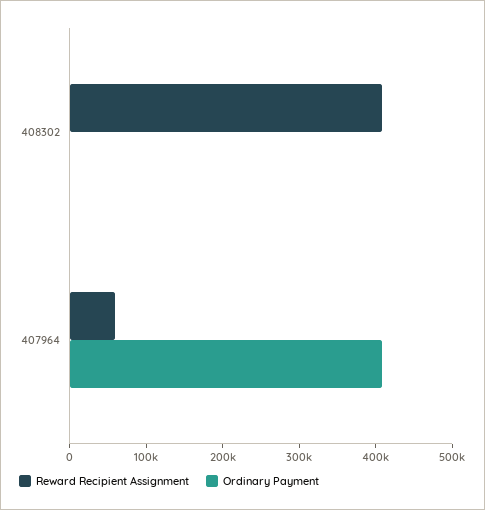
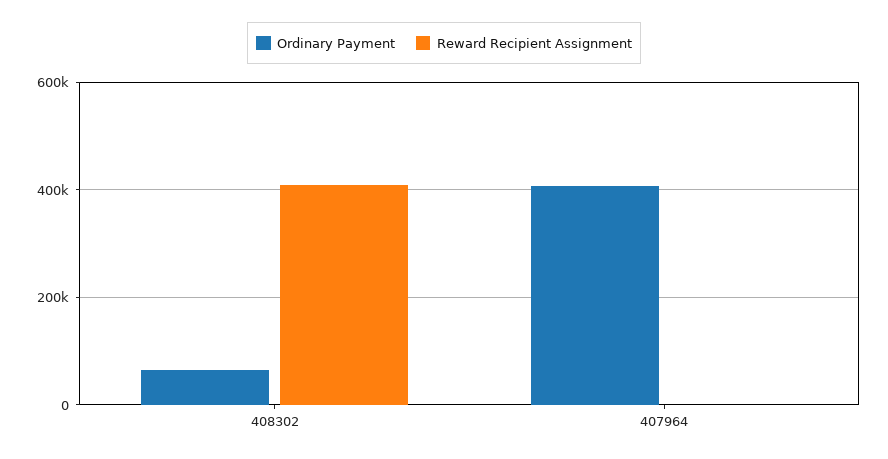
Ordinary Payment, 408302: 0 -> 60000
Reward Recipient Assignment, 407964: 60000 -> 0

